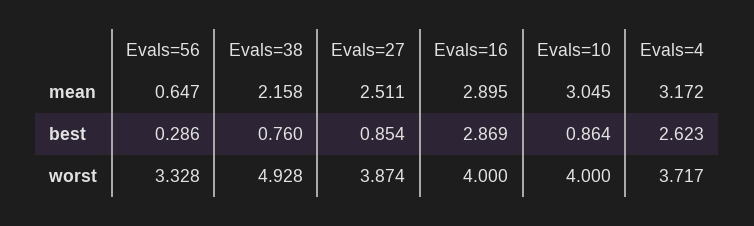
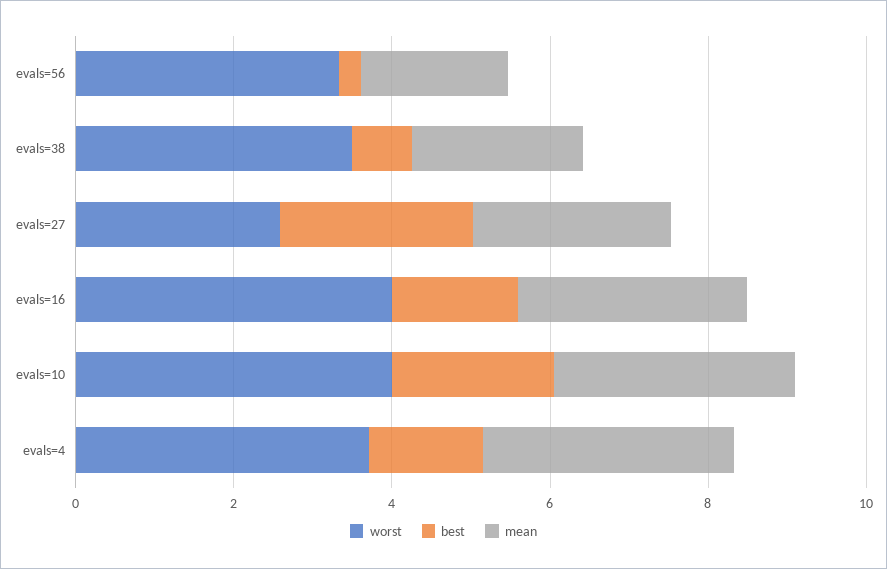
mean, Evals=56: 0.647 -> 2
best, Evals=27: 0.854 -> 2.5
best, Evals=16: 2.869 -> 1.5
best, Evals=10: 0.864 -> 2
best, Evals=4: 2.623 -> 1.5
worst, Evals=38: 4.928 -> 3.5
worst, Evals=27: 3.874 -> 2.5

